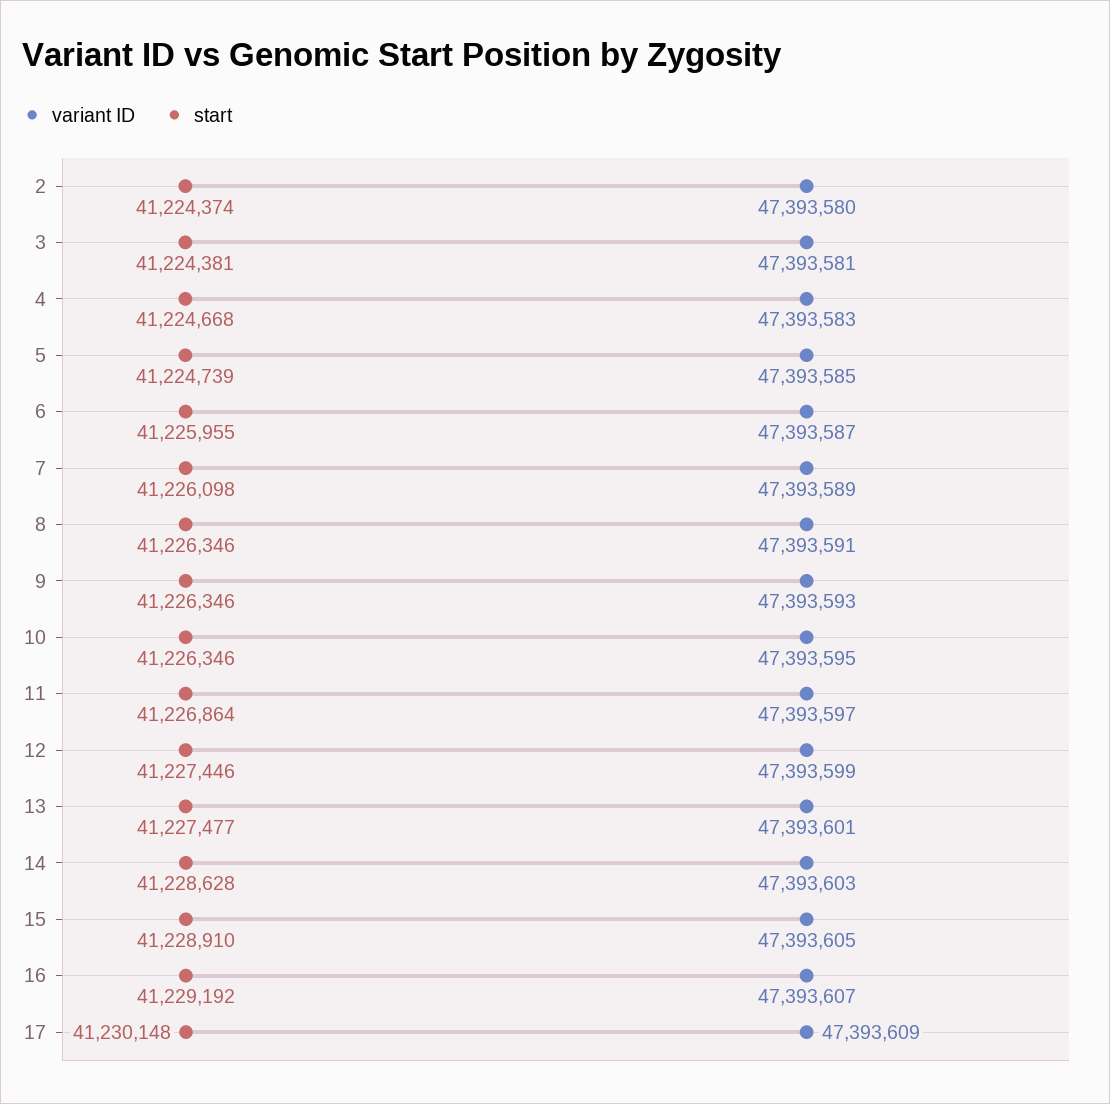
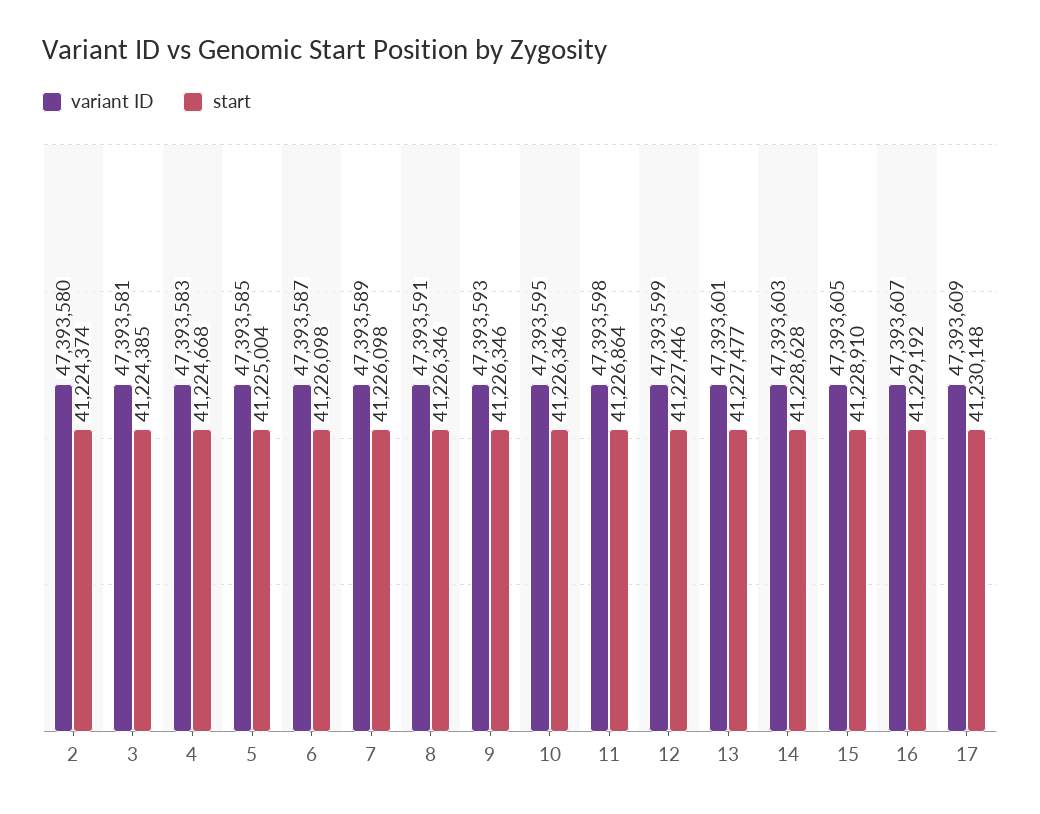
start, 3: 41224381 -> 41224385
start, 5: 41224739 -> 41225004
start, 6: 41225955 -> 41226098
variant ID, 11: 47393597 -> 47393598

